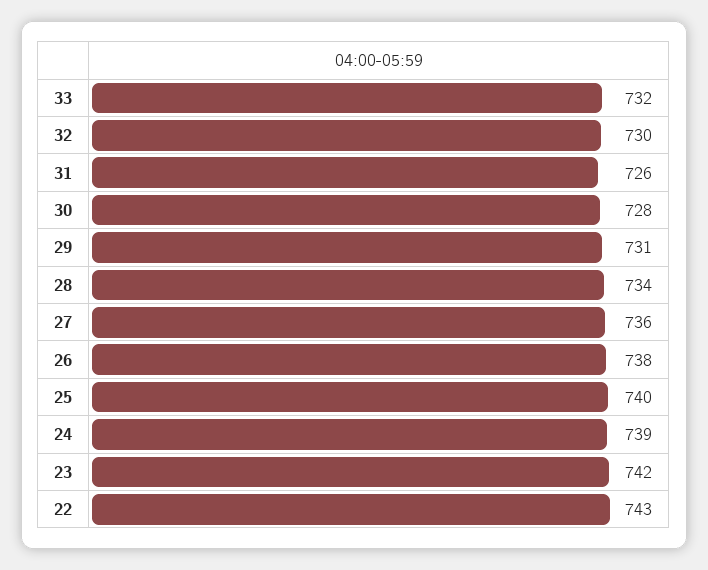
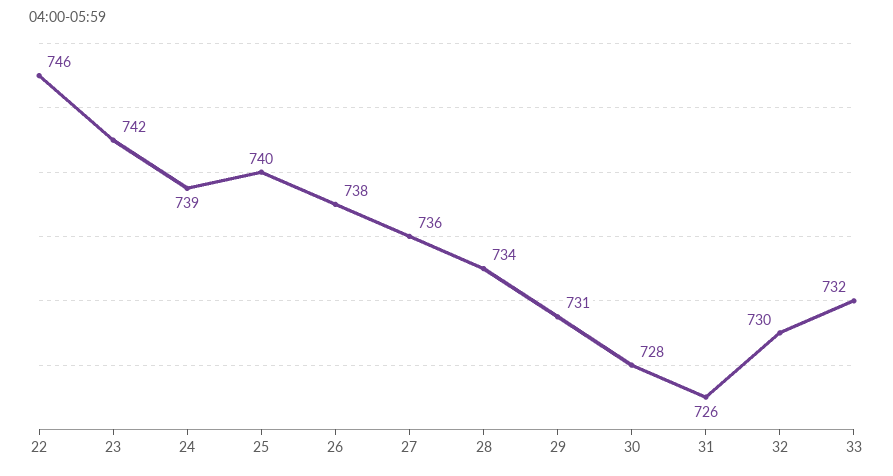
22: 743 -> 746

